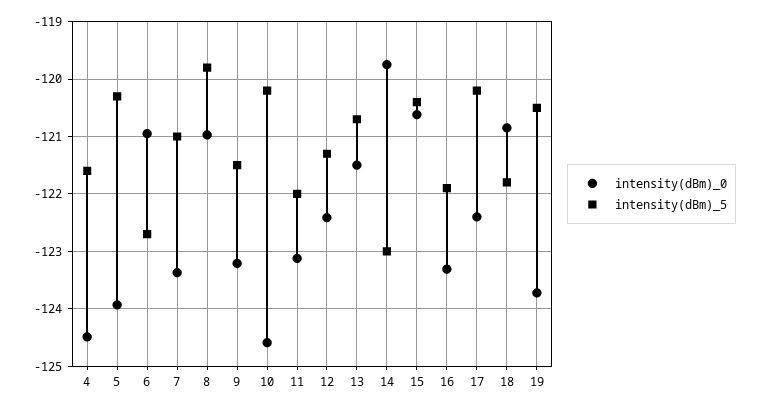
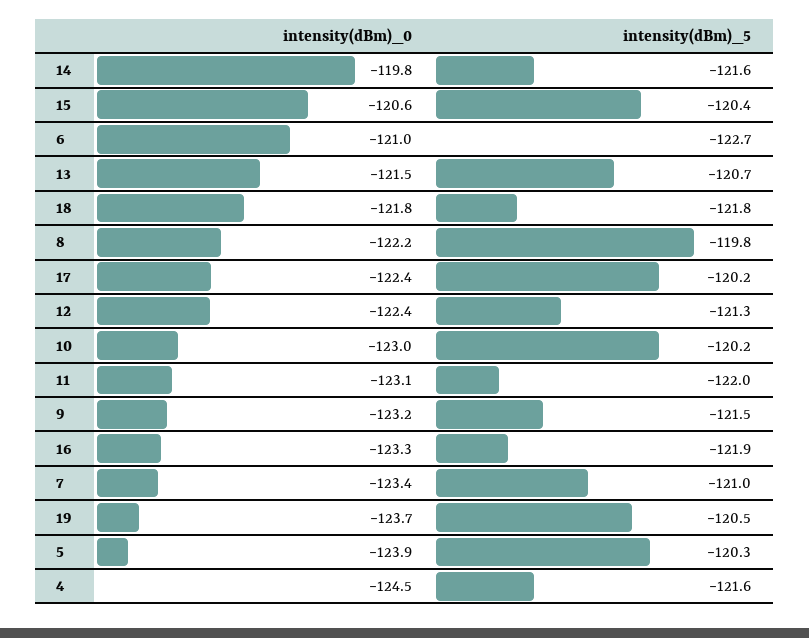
intensity(dBm)_0, 8: -121 -> -122.2
intensity(dBm)_0, 10: -124.6 -> -123
intensity(dBm)_5, 14: -123 -> -121.6
intensity(dBm)_0, 18: -120.8 -> -121.8

